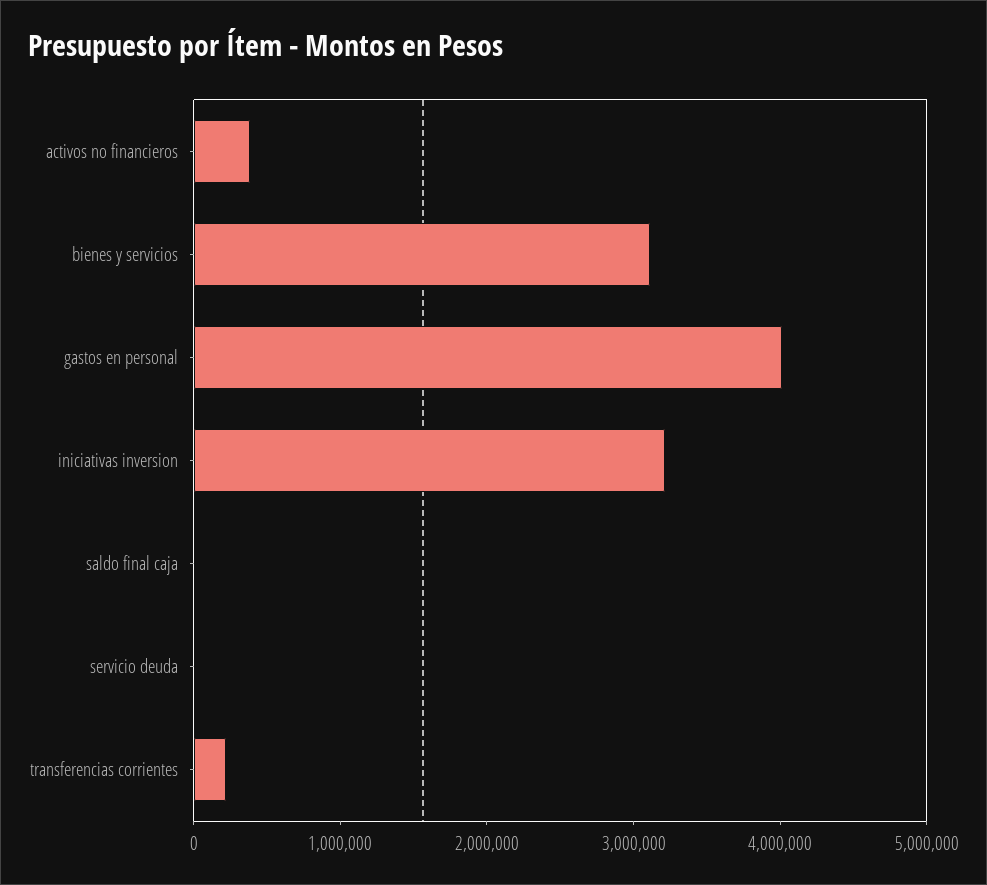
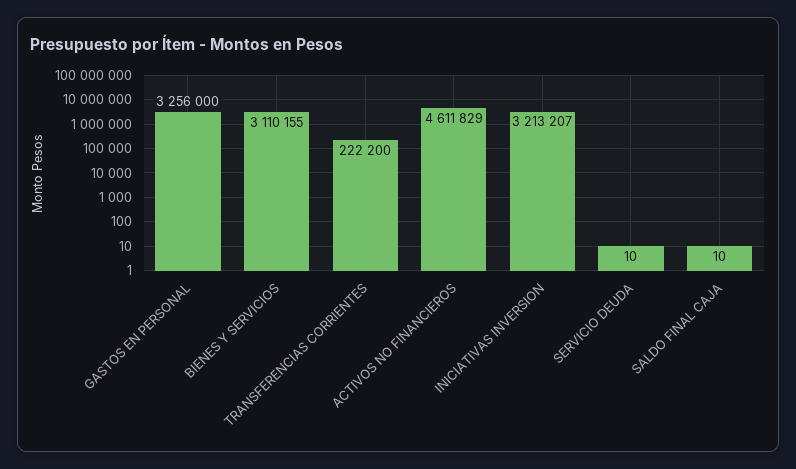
activos no financieros: 400000 -> 4611829
gastos en personal: 4000000 -> 3256000

